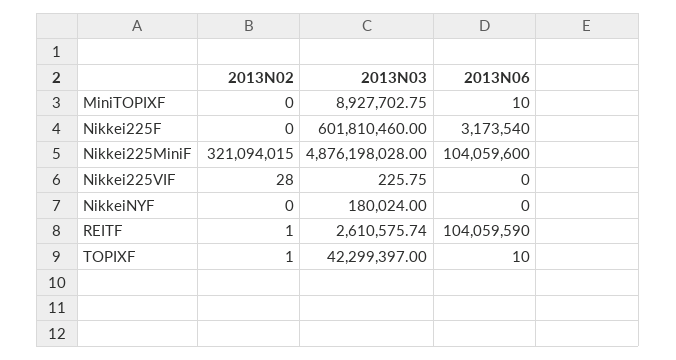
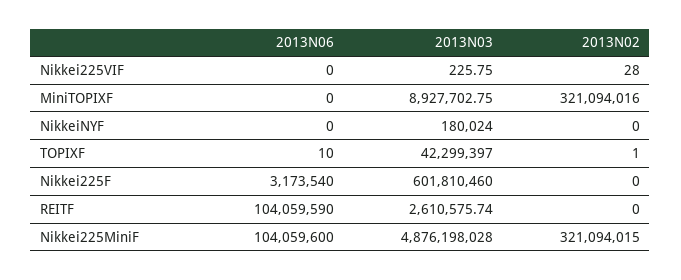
2013N02, MiniTOPIXF: 0 -> 321094016
2013N06, MiniTOPIXF: 10 -> 0
2013N02, REITF: 1 -> 0

